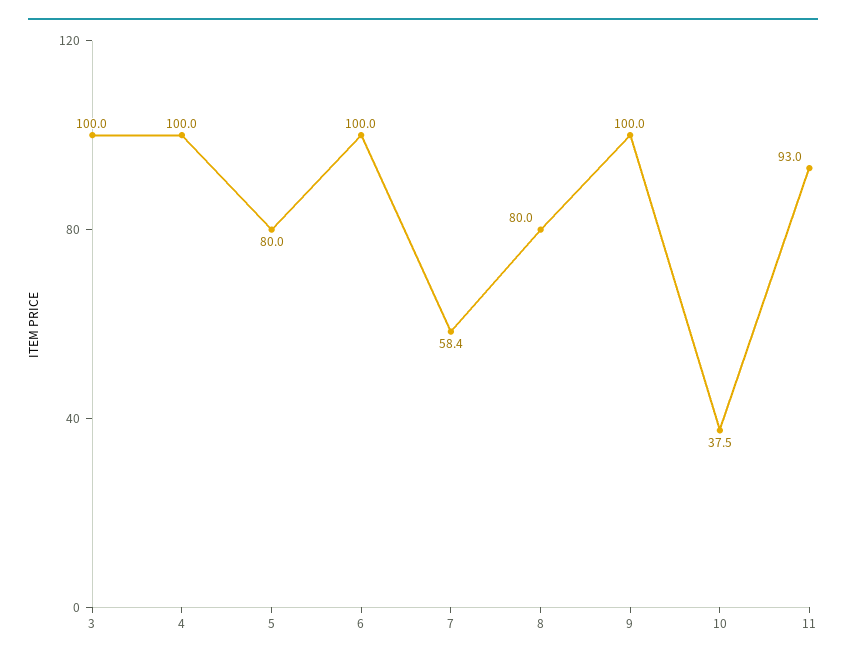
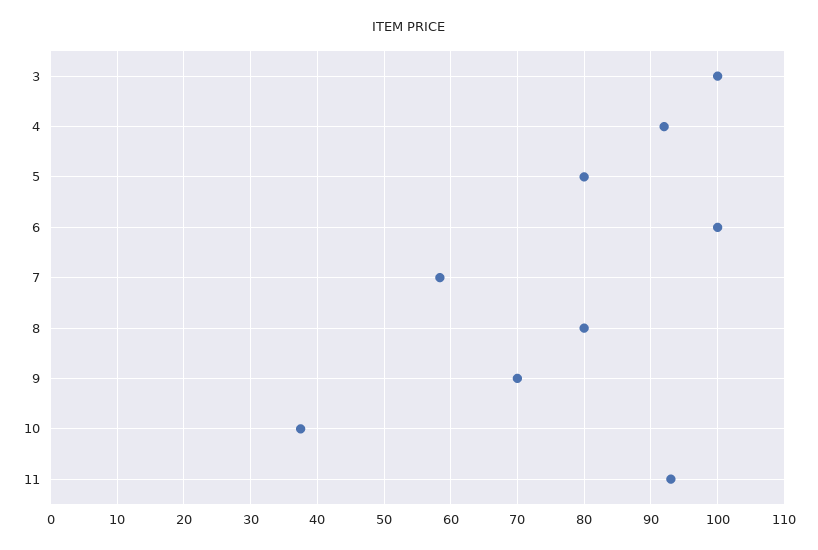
4: 100 -> 92
9: 100 -> 70

